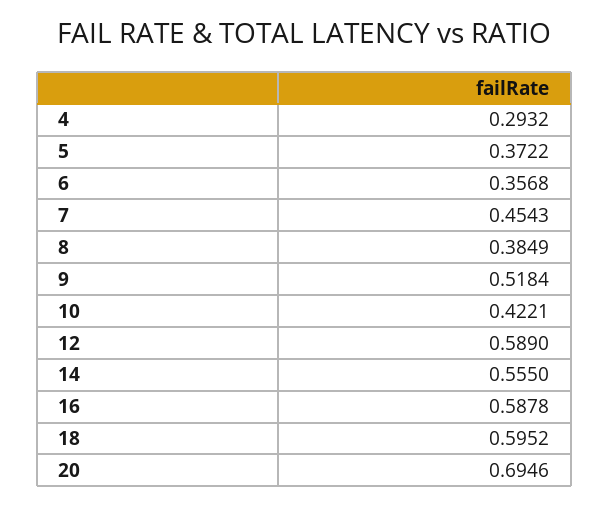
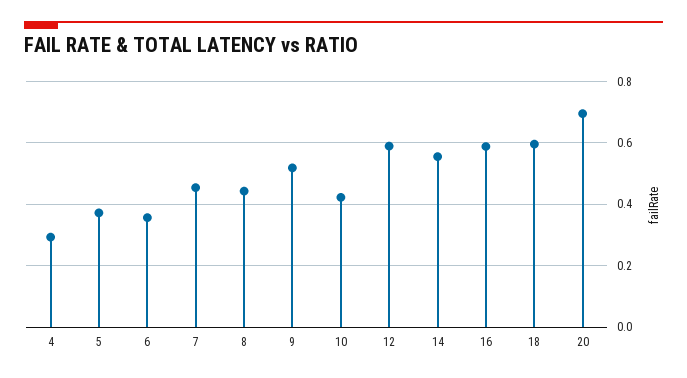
8: 0.3849 -> 0.44

